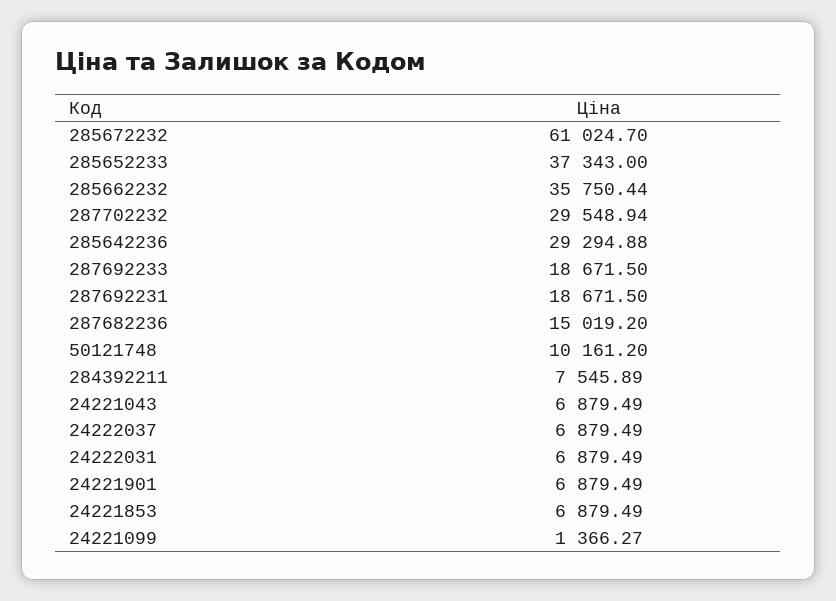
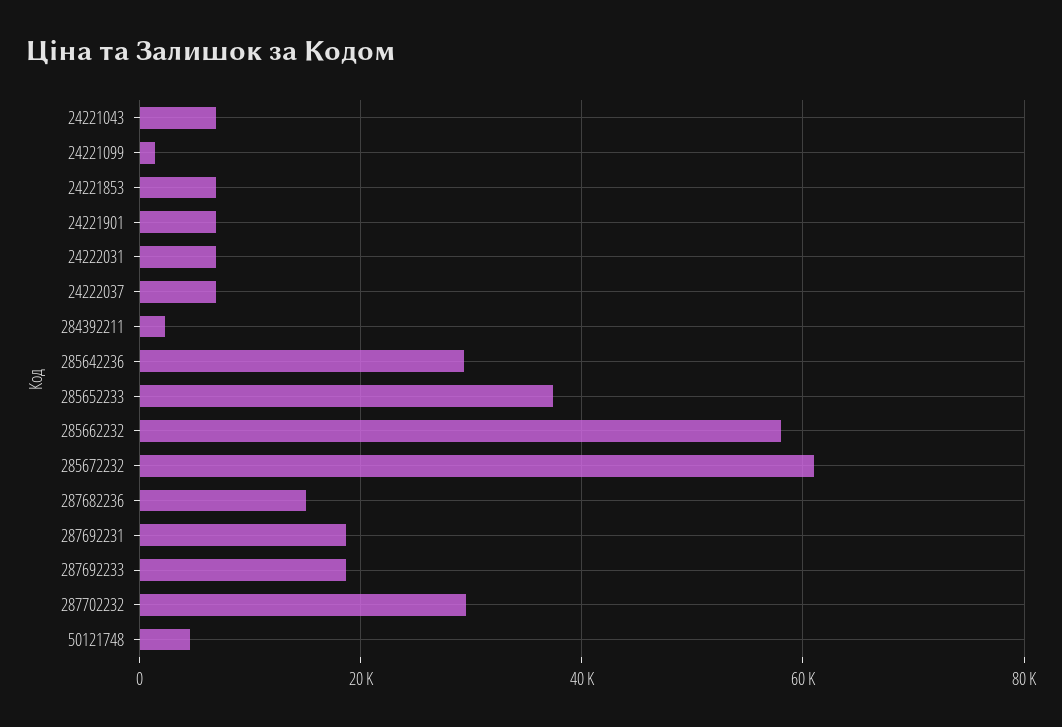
285662232: 35750.44 -> 58000
50121748: 10161.2 -> 4000
284392211: 7545.89 -> 2000

